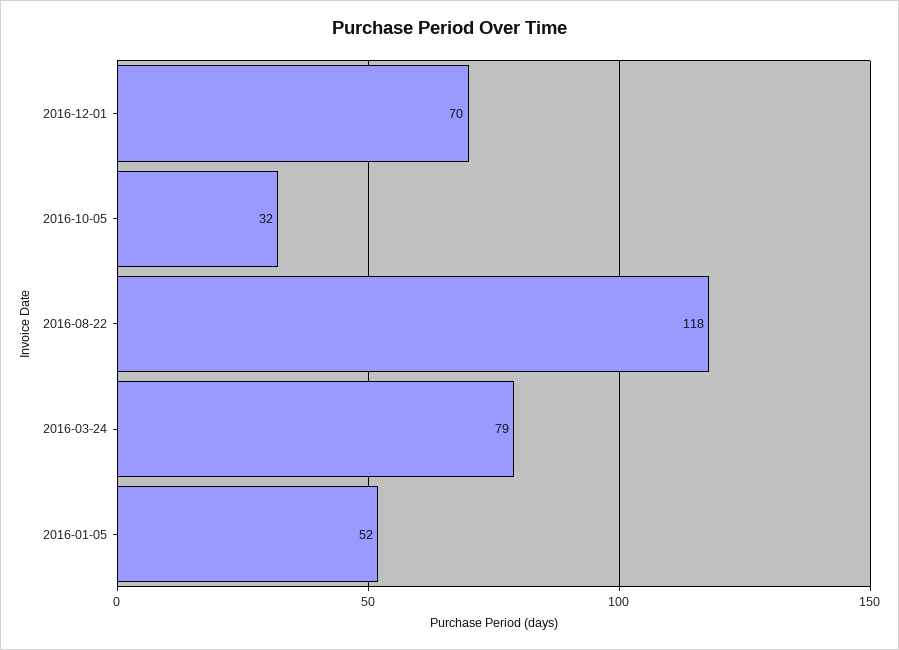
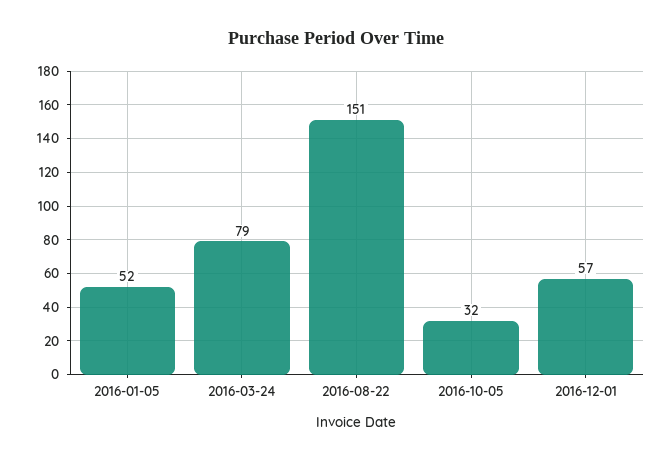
2016-12-01: 70 -> 57
2016-08-22: 118 -> 151

